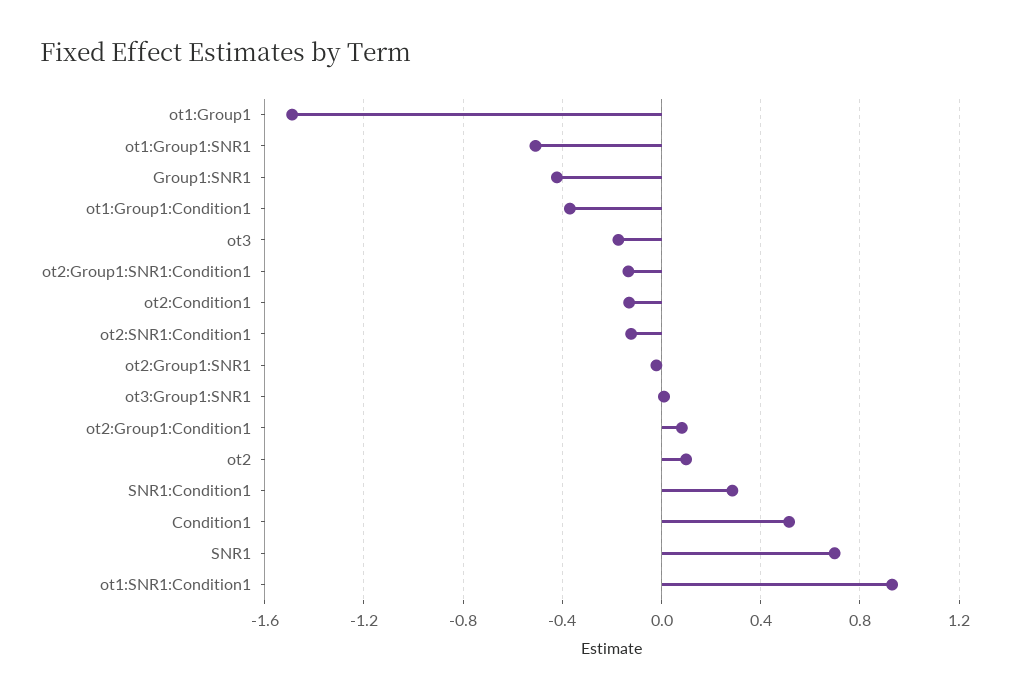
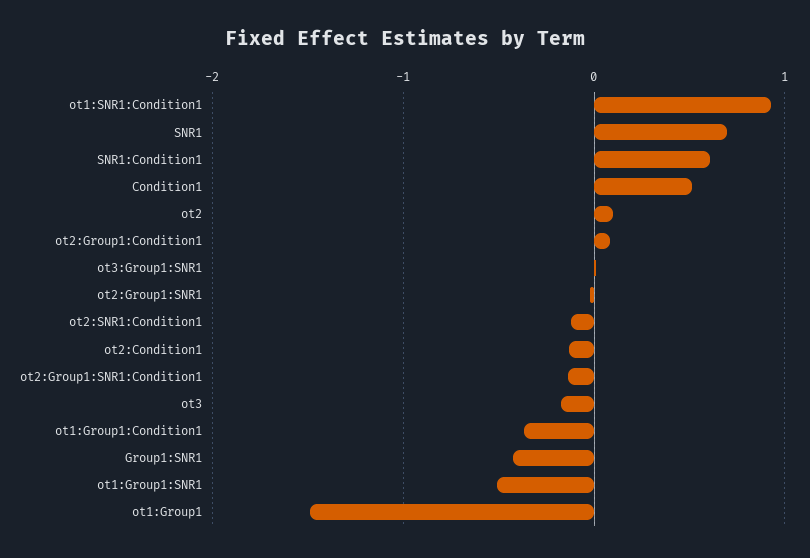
SNR1:Condition1: 0.3 -> 0.6

